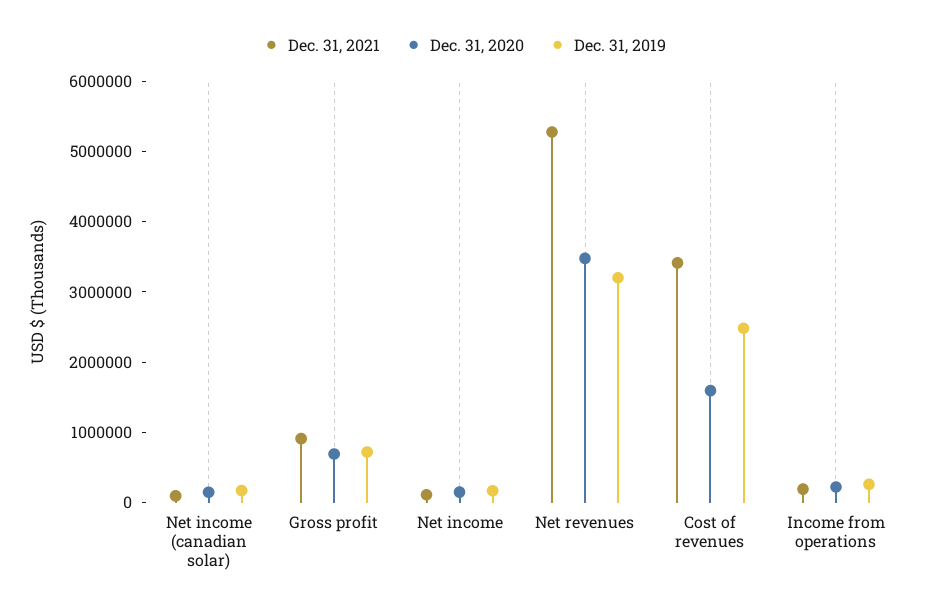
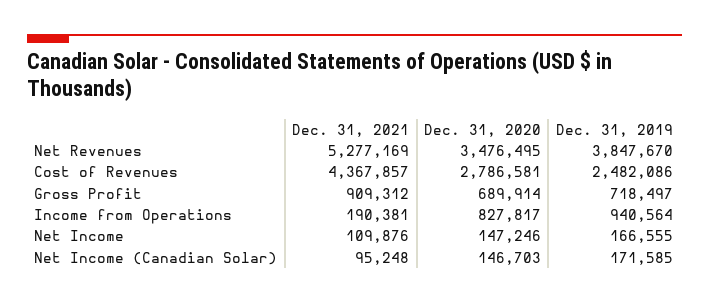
Dec. 31, 2019, Net revenues: 3200000 -> 3847670
Dec. 31, 2021, Cost of revenues: 3400000 -> 4367857
Dec. 31, 2020, Cost of revenues: 1600000 -> 2786581
Dec. 31, 2020, Income from operations: 200000 -> 827817
Dec. 31, 2019, Income from operations: 200000 -> 940564

